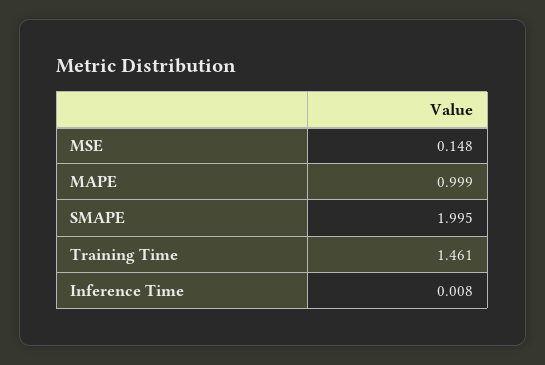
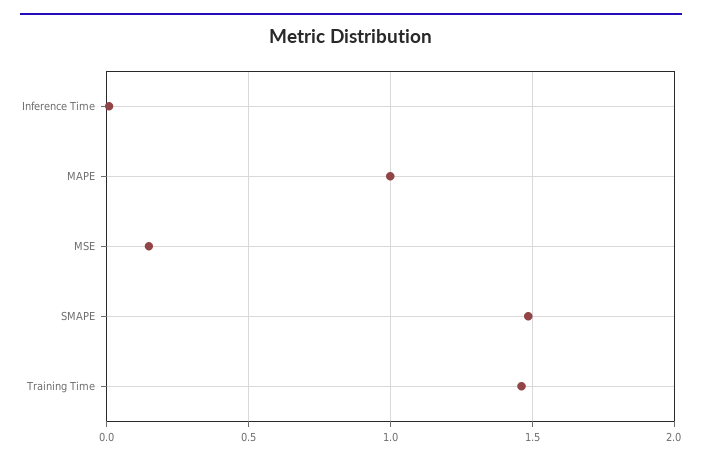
SMAPE: 1.995 -> 1.5

